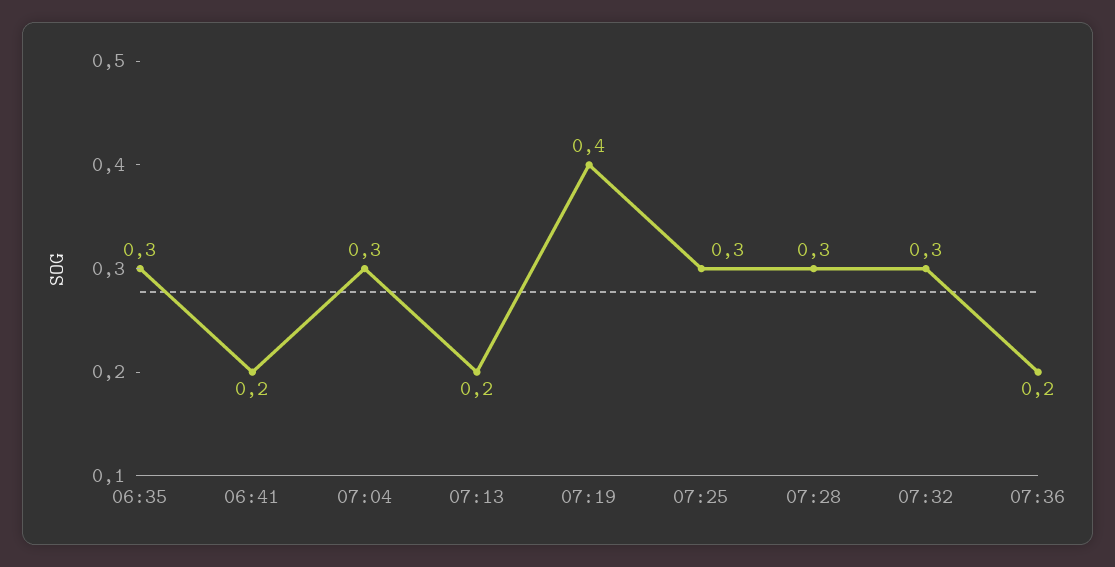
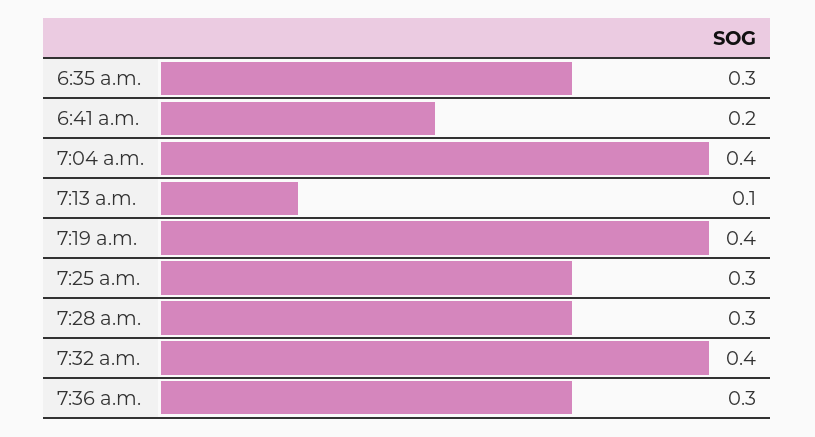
07:04: 0.3 -> 0.4
07:13: 0.2 -> 0.1
07:32: 0.3 -> 0.4
07:36: 0.2 -> 0.3

